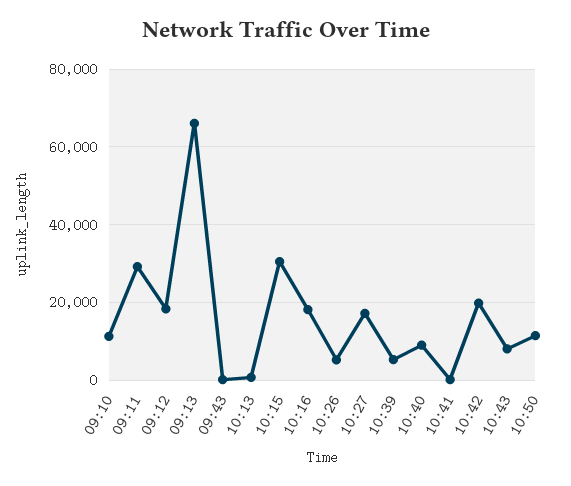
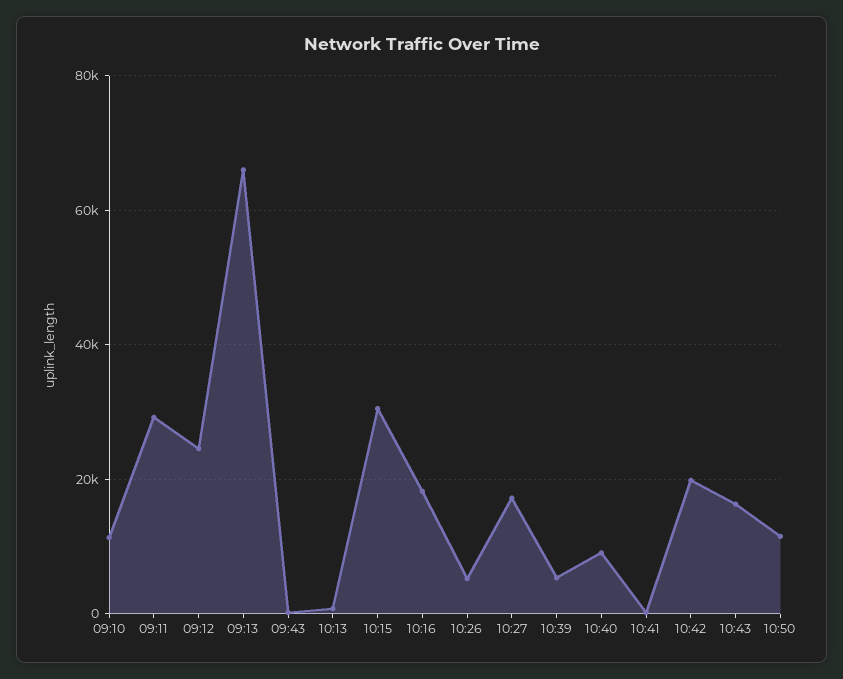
09:12: 18000 -> 24000
10:43: 8000 -> 16000

